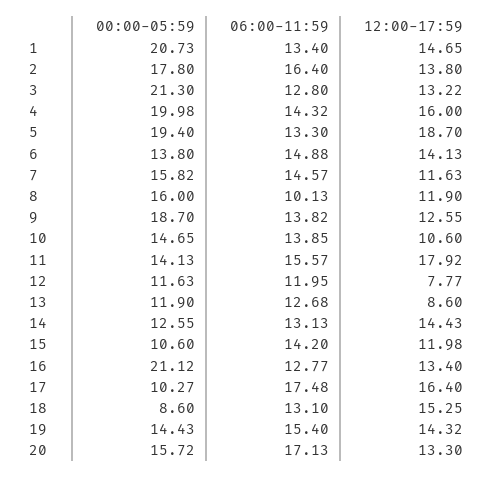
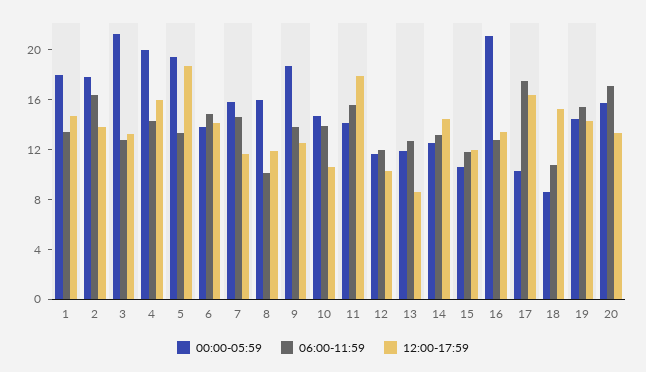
00:00-05:59, 1: 20.73 -> 18
12:00-17:59, 12: 7.77 -> 10
06:00-11:59, 15: 14.2 -> 12
06:00-11:59, 18: 13.1 -> 11

